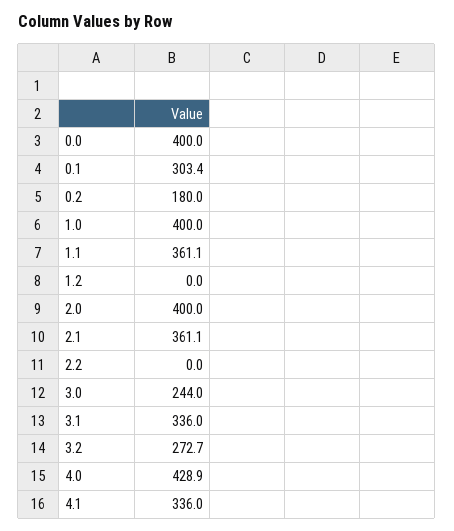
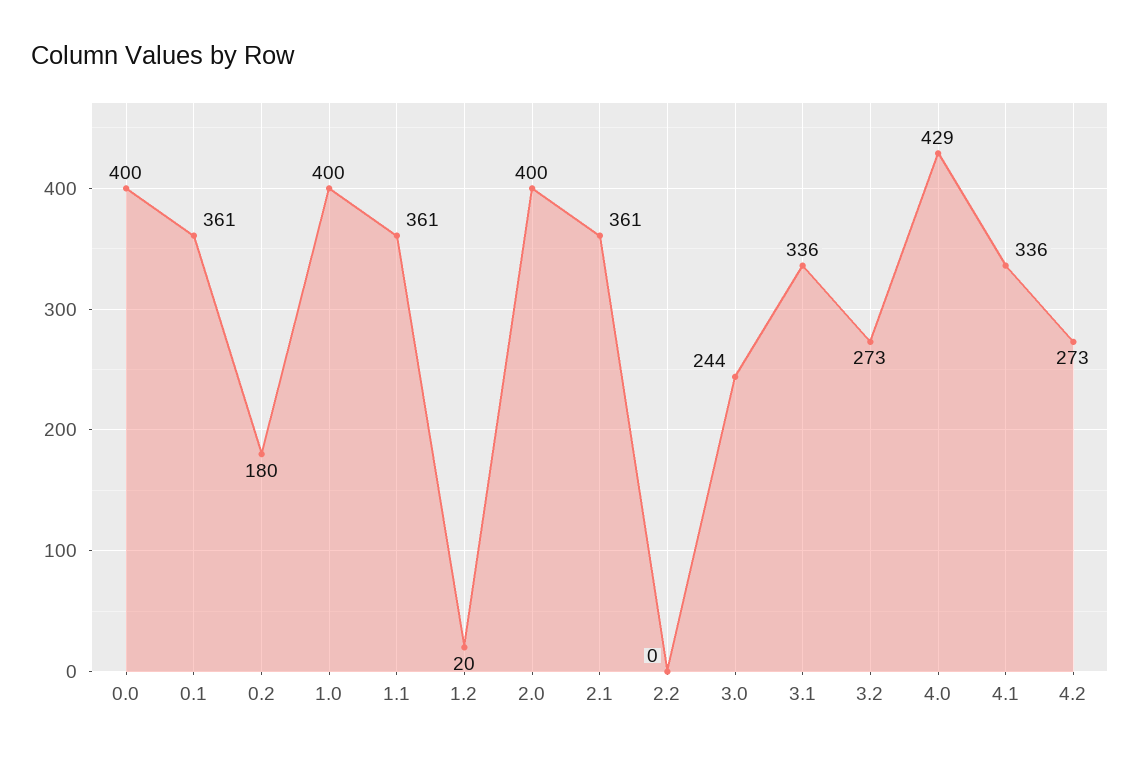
0.1: 303.4 -> 361
1.2: 0 -> 20
4.2: none -> 273

